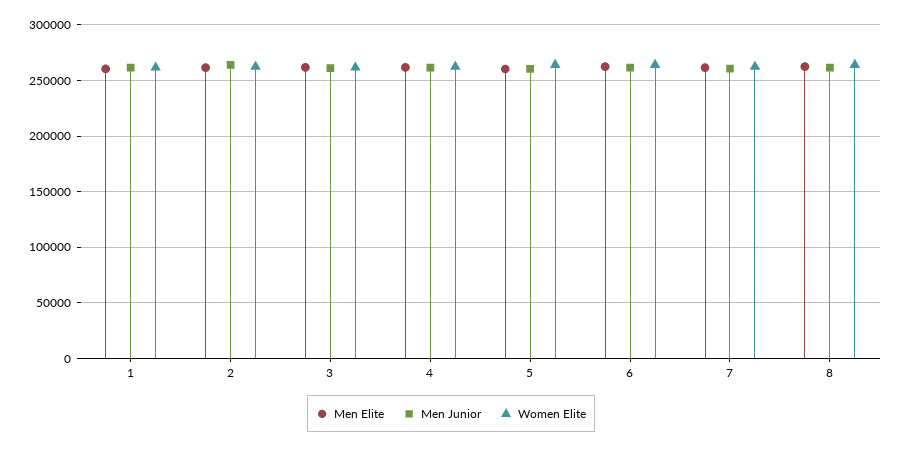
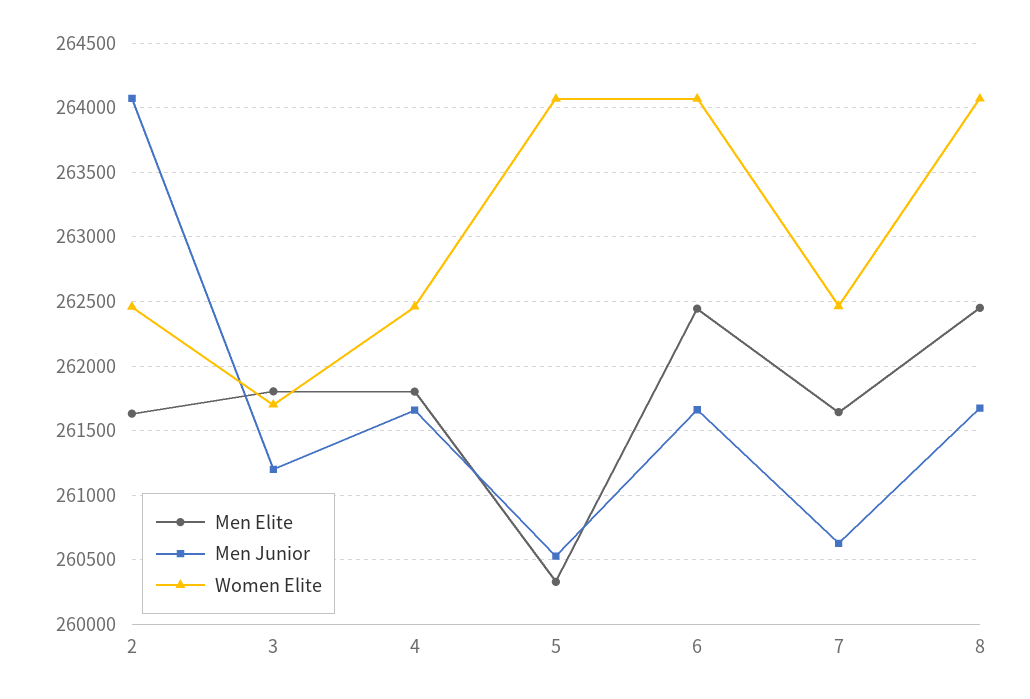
Men Elite, 1: 260000 -> none
Men Junior, 1: 260000 -> none
Women Elite, 1: 260000 -> none

